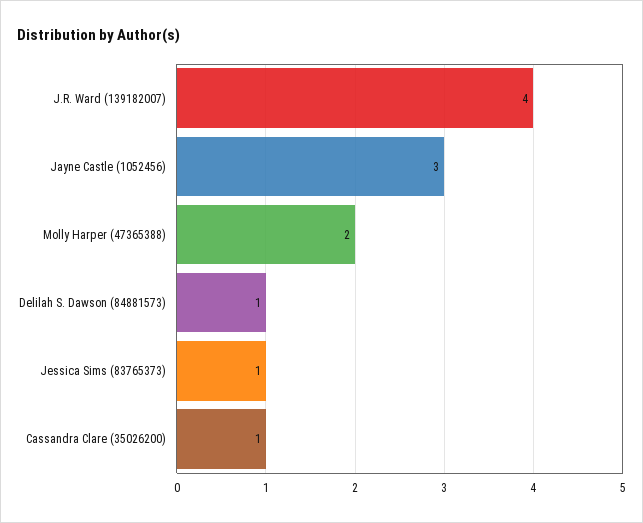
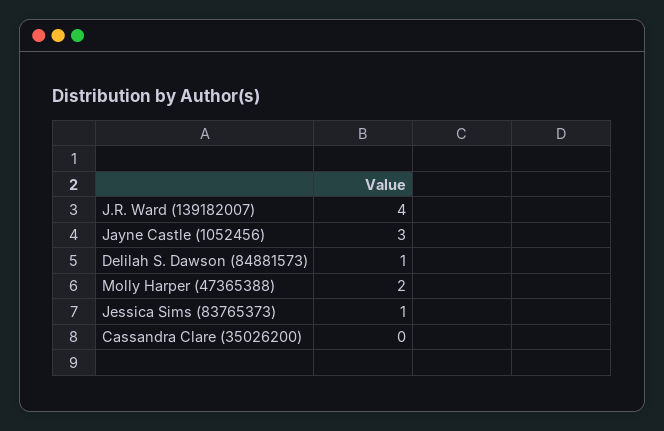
Cassandra Clare (35026200): 1 -> 0

